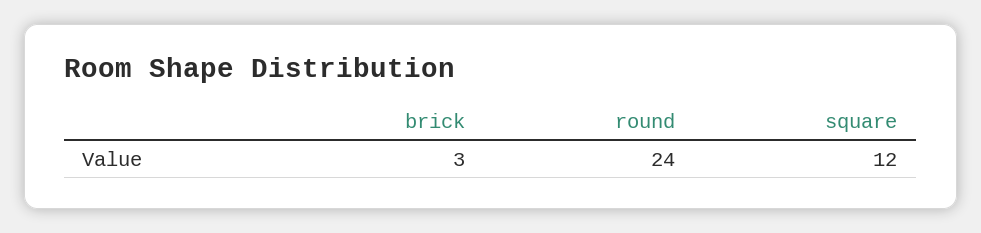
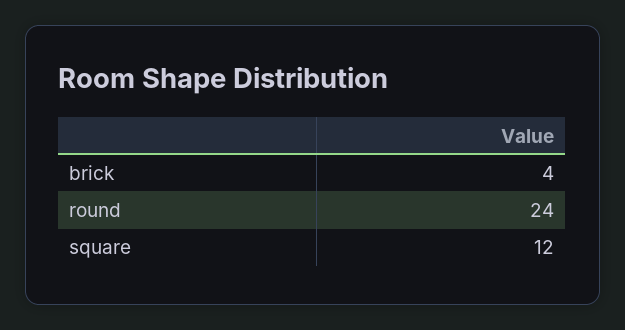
brick: 3 -> 4

